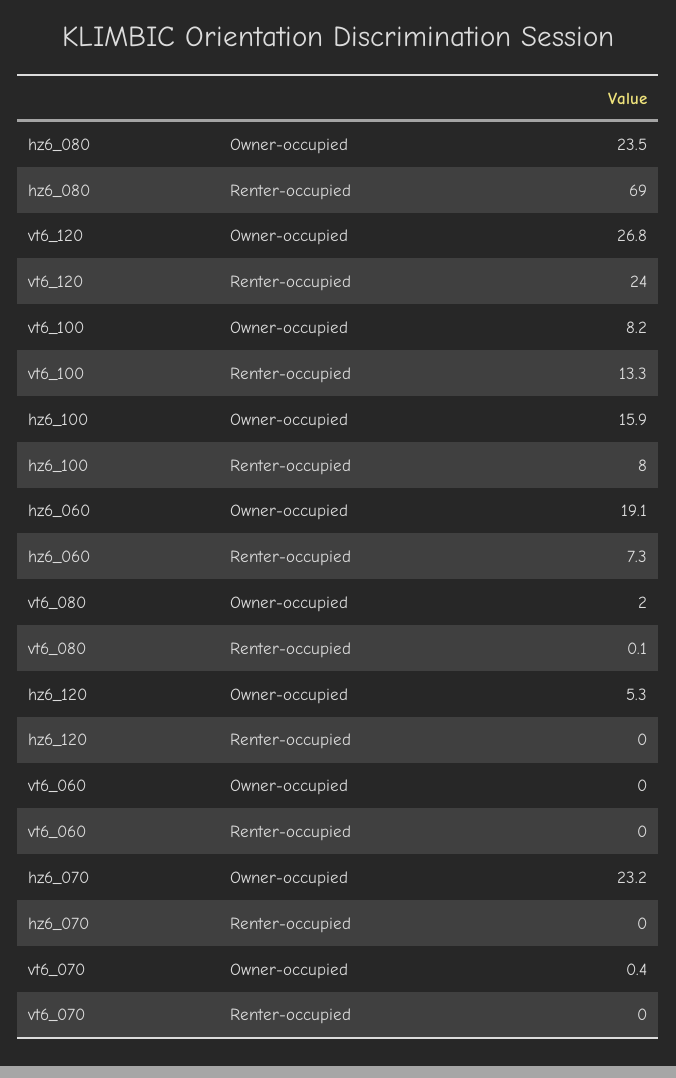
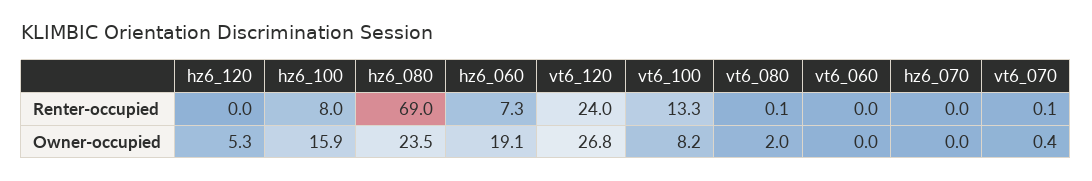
hz6_070, Owner-occupied: 23.2 -> 0
vt6_070, Renter-occupied: 0 -> 0.1

